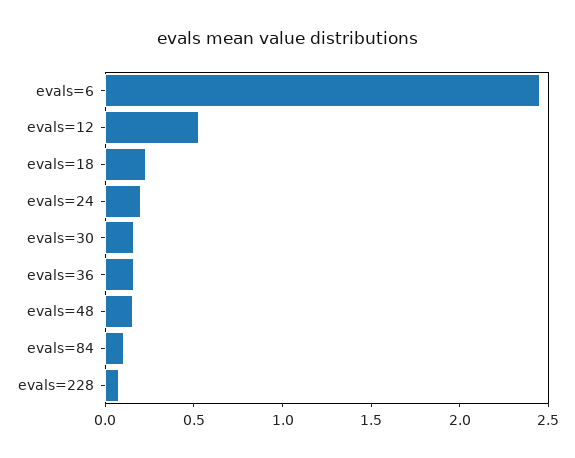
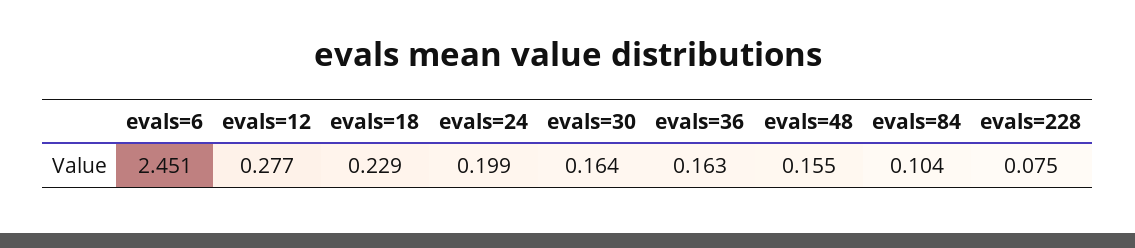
evals=12: 0.5 -> 0.277

